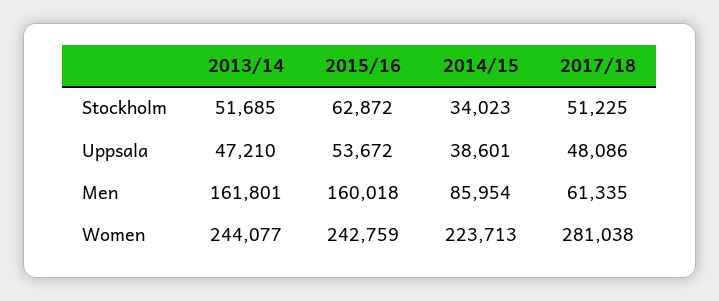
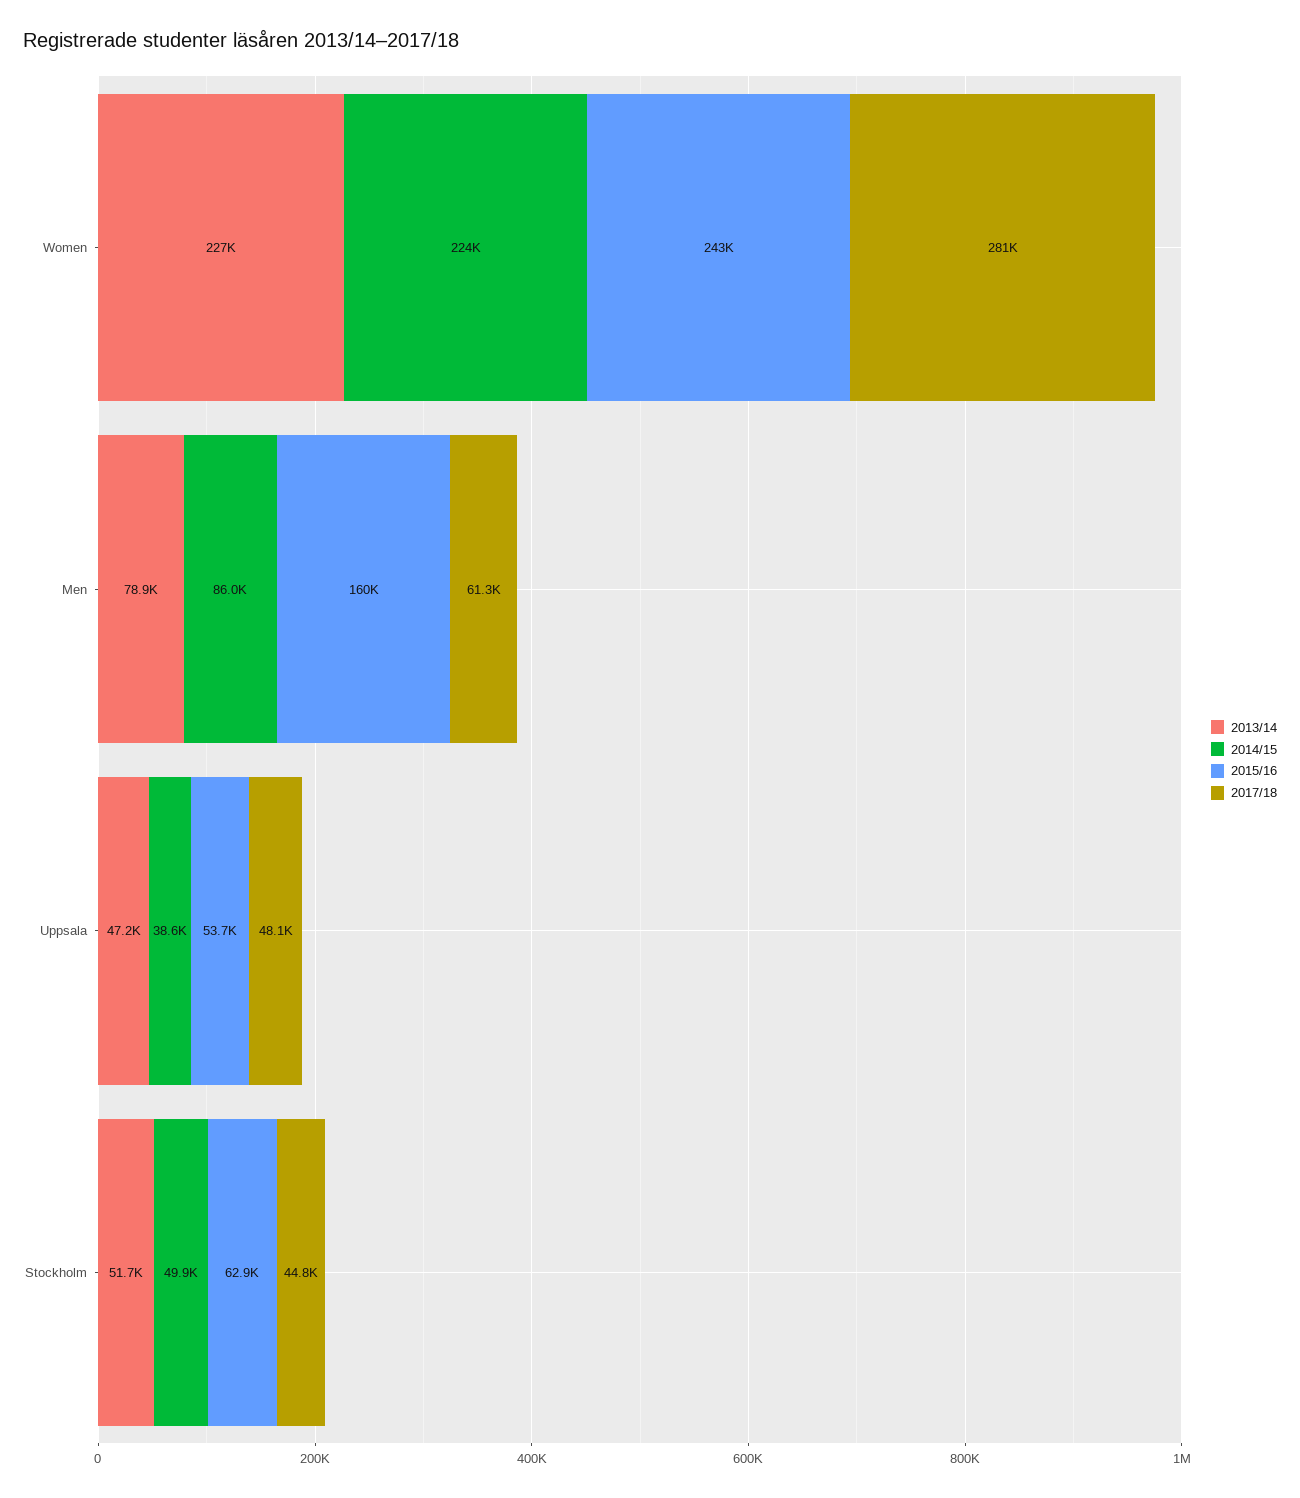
2014/15, Stockholm: 34023 -> 49900
2017/18, Stockholm: 51225 -> 44800
2013/14, Men: 161801 -> 78900
2013/14, Women: 244077 -> 227000

